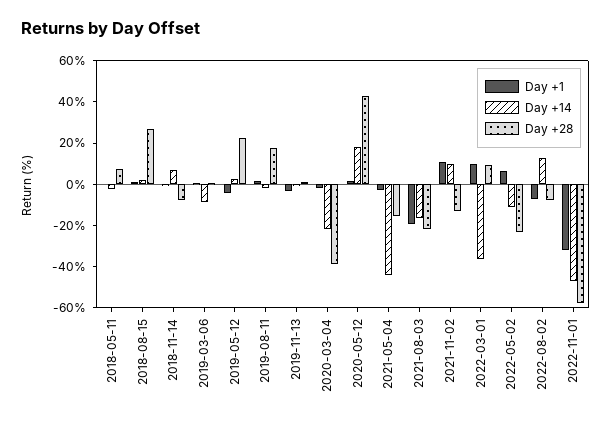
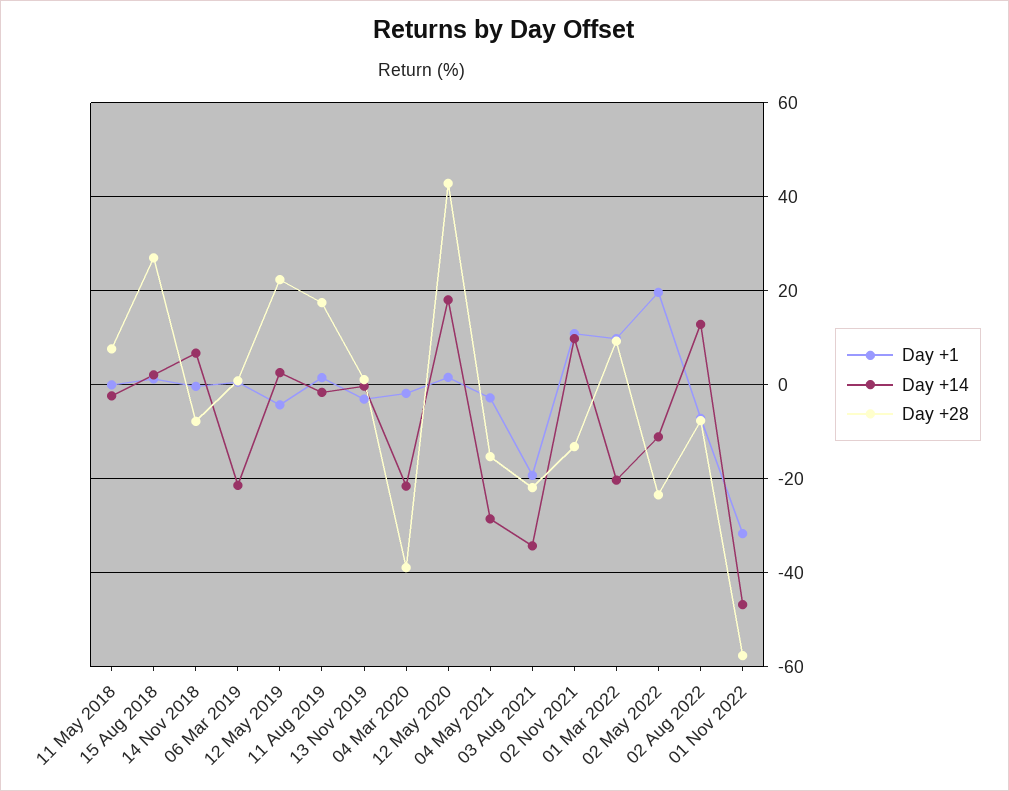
Day +14, 2019-03-06: -10 -> -22
Day +14, 2021-05-04: -45 -> -28
Day +14, 2021-08-03: -15 -> -34
Day +14, 2022-03-01: -35 -> -20
Day +1, 2022-05-02: 5 -> 20

